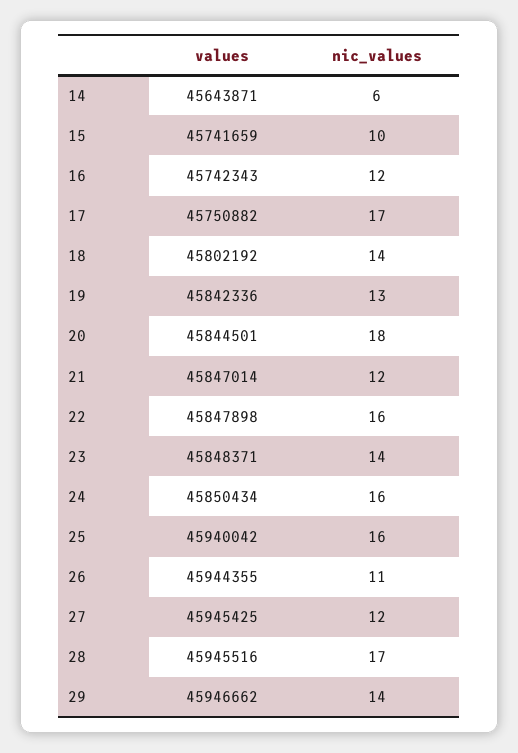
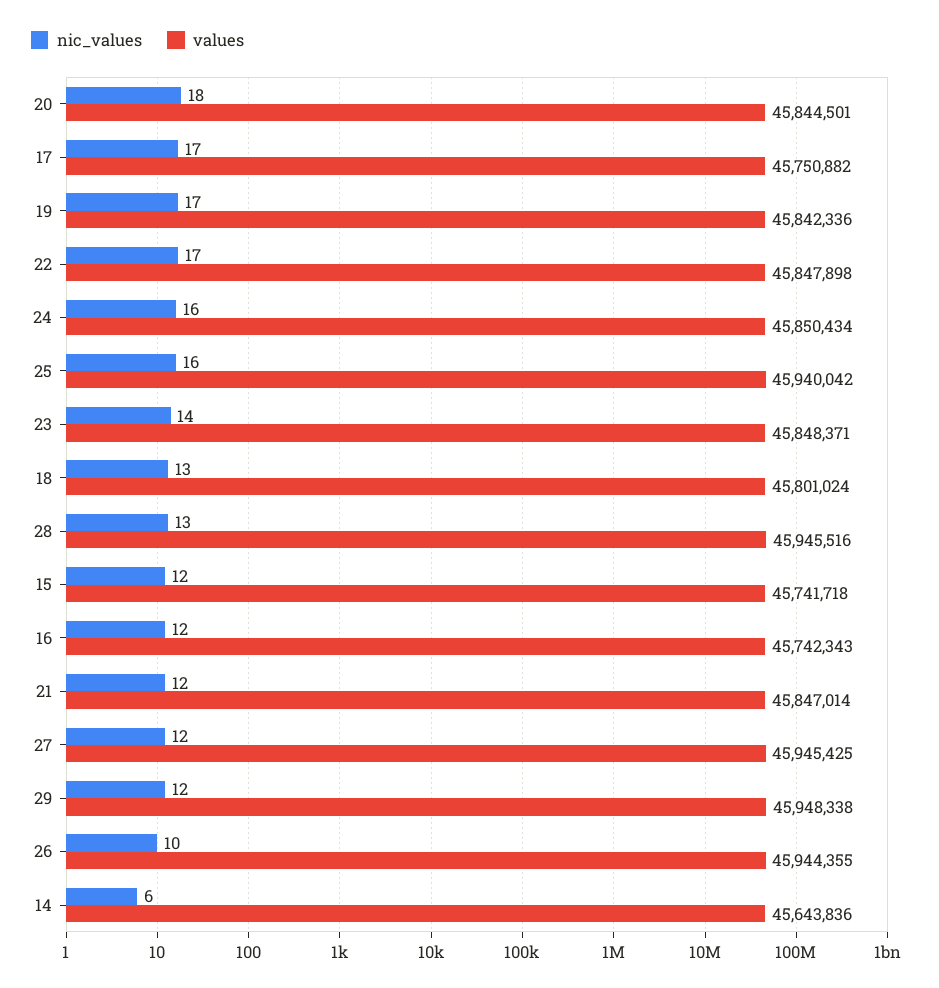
values, 14: 45643871 -> 45643836
values, 15: 45741659 -> 45741718
nic_values, 15: 10 -> 12
values, 18: 45802192 -> 45801024
nic_values, 18: 14 -> 13
nic_values, 19: 13 -> 17
nic_values, 22: 16 -> 17
nic_values, 26: 11 -> 10
nic_values, 28: 17 -> 13
values, 29: 45946662 -> 45948338
nic_values, 29: 14 -> 12

